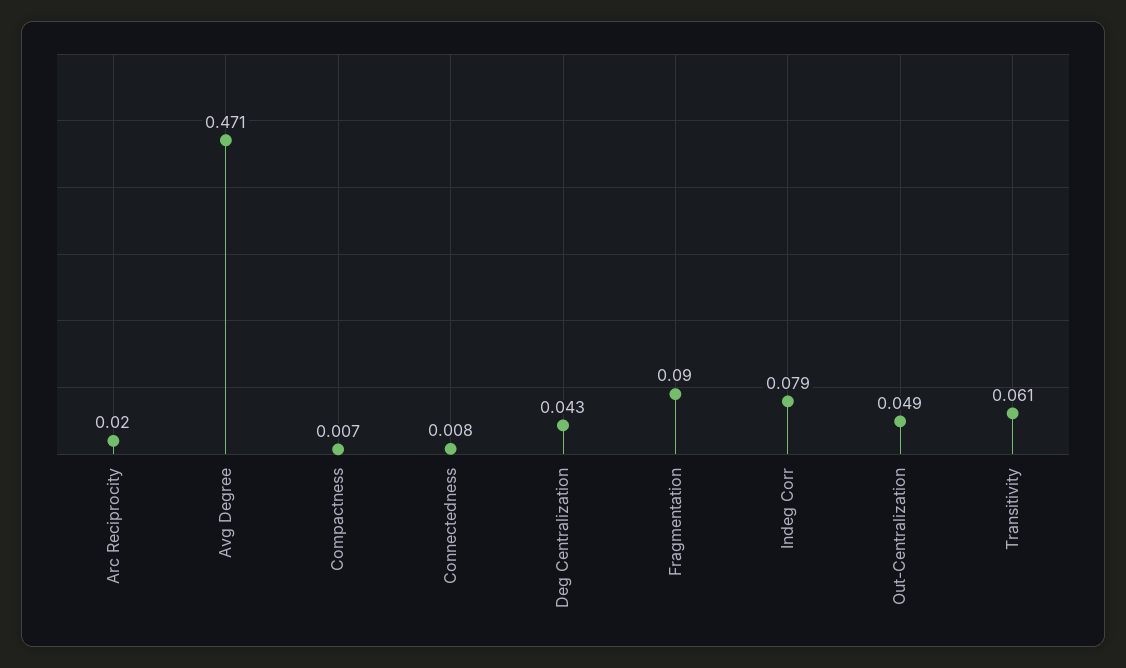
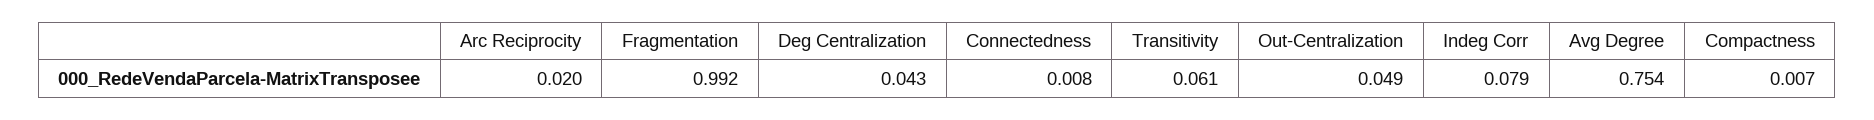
Avg Degree: 0.471 -> 0.754
Fragmentation: 0.09 -> 0.992

